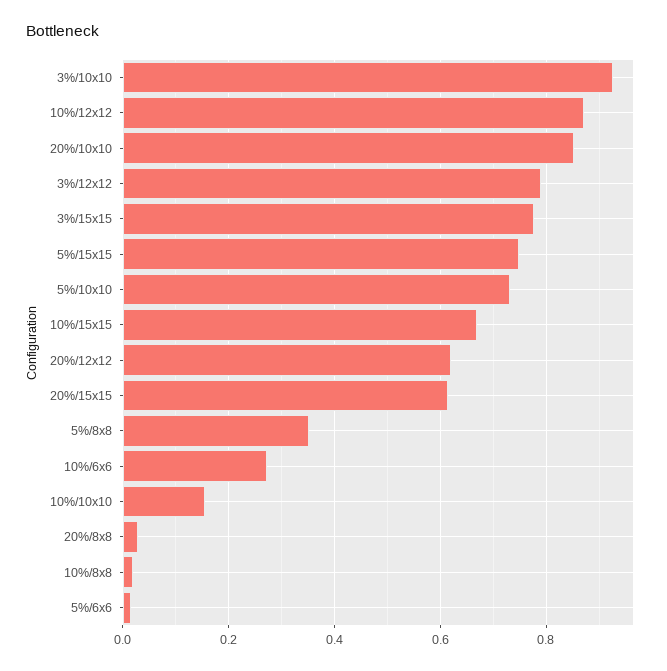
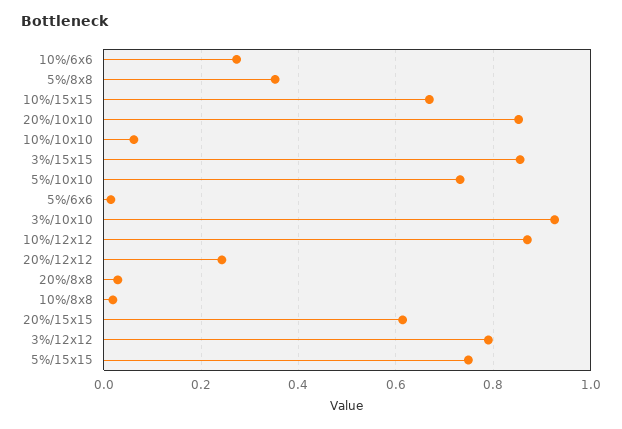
3%/15x15: 0.78 -> 0.86
20%/12x12: 0.62 -> 0.24
10%/10x10: 0.16 -> 0.06

